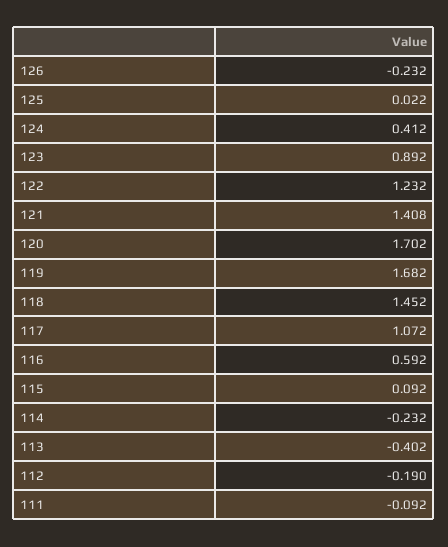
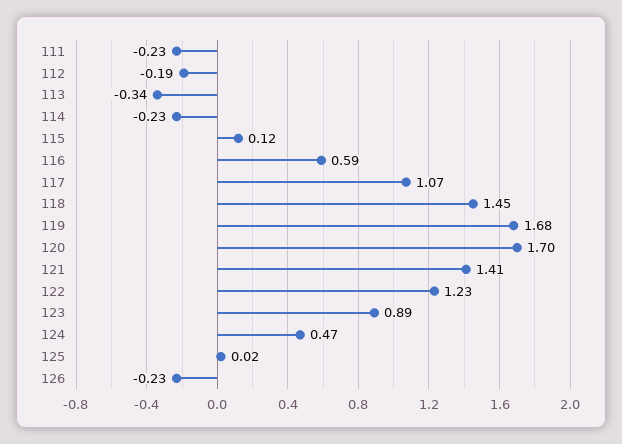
124: 0.412 -> 0.47
115: 0.092 -> 0.12
113: -0.402 -> -0.34
111: -0.092 -> -0.23

